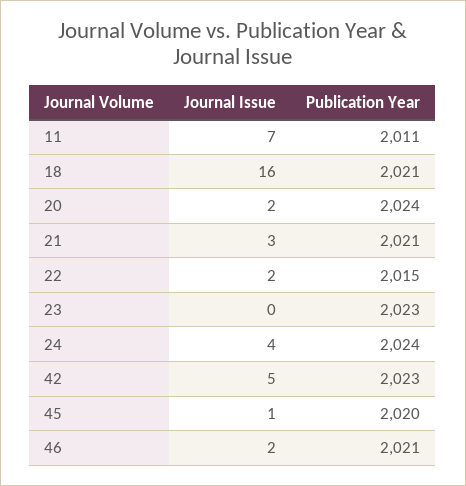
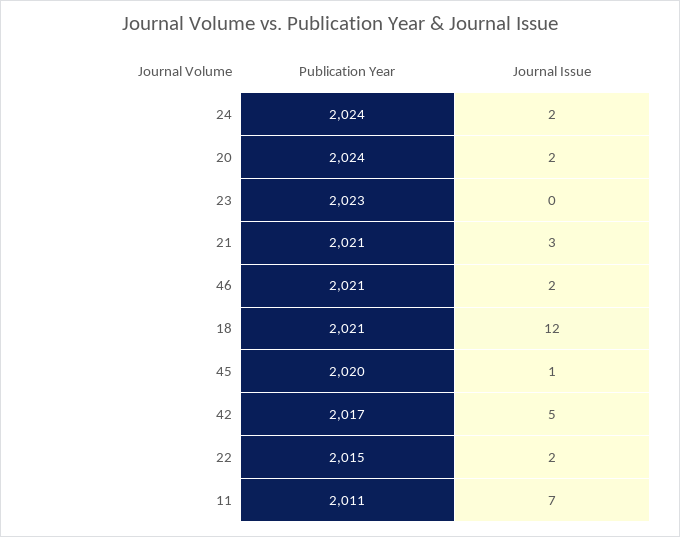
Journal Issue, 18: 16 -> 12
Journal Issue, 24: 4 -> 2
Publication Year, 42: 2023 -> 2017

